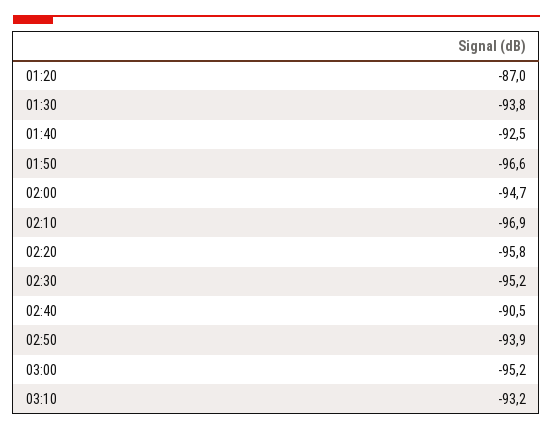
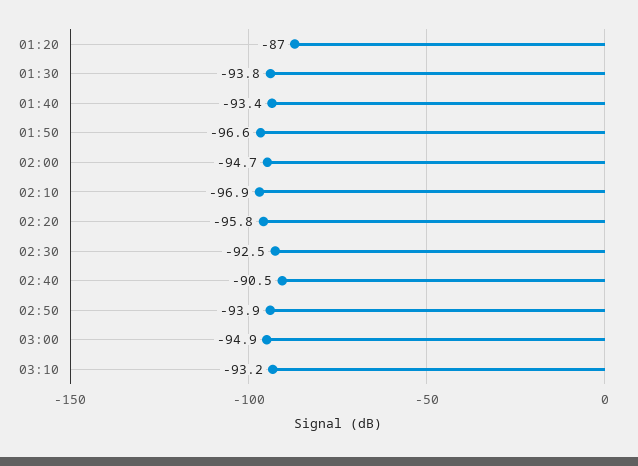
01:40: -92.5 -> -93.4
02:30: -95.2 -> -92.5
03:00: -95.2 -> -94.9

